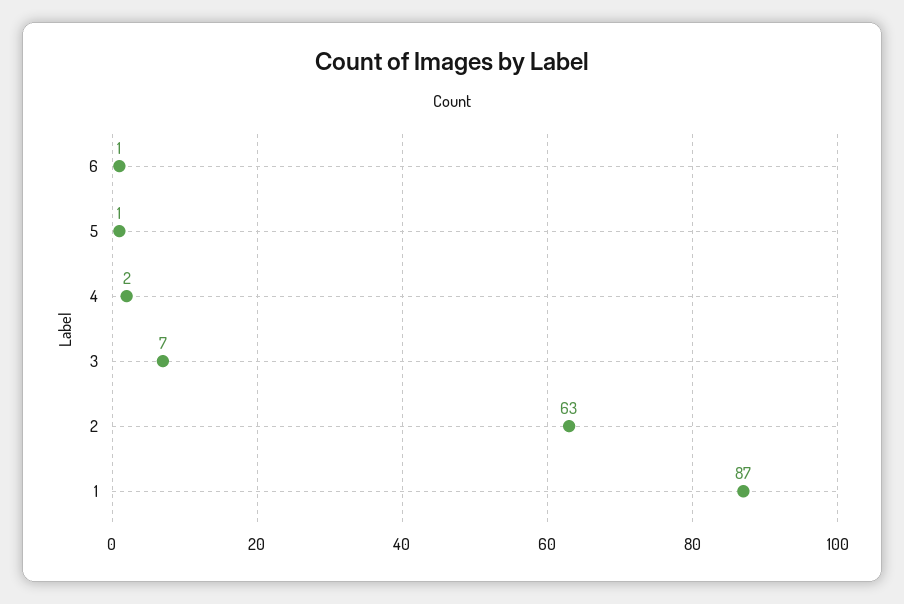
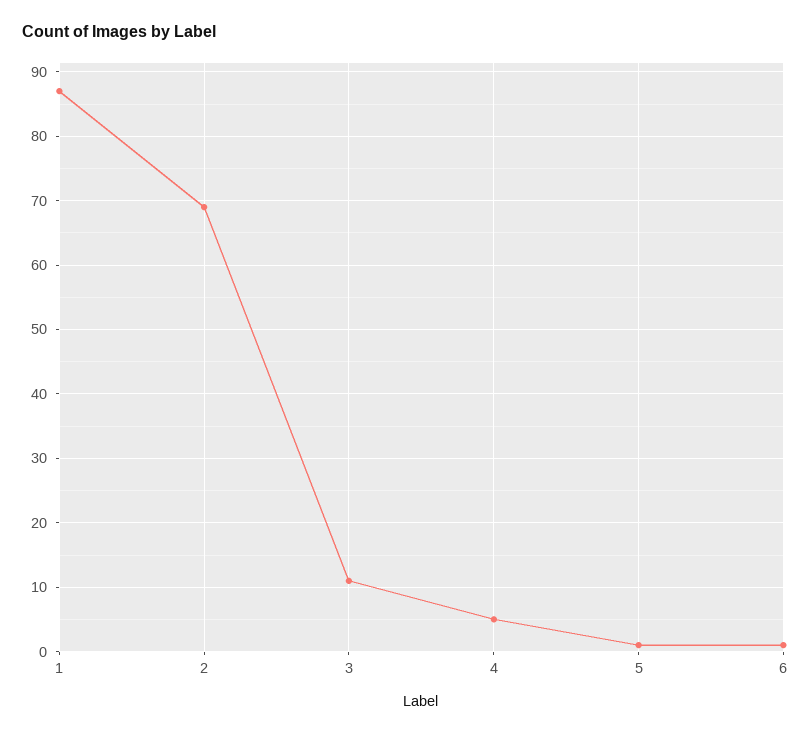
4: 2 -> 5
3: 7 -> 11
2: 63 -> 69

